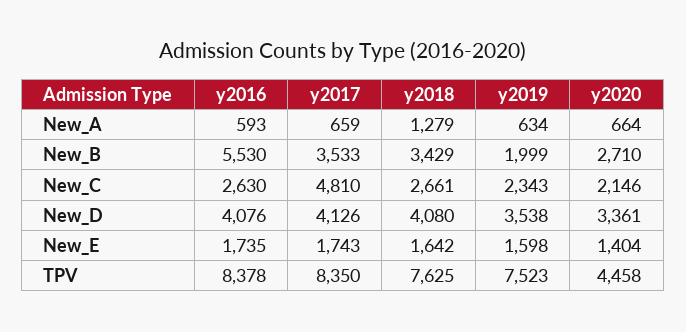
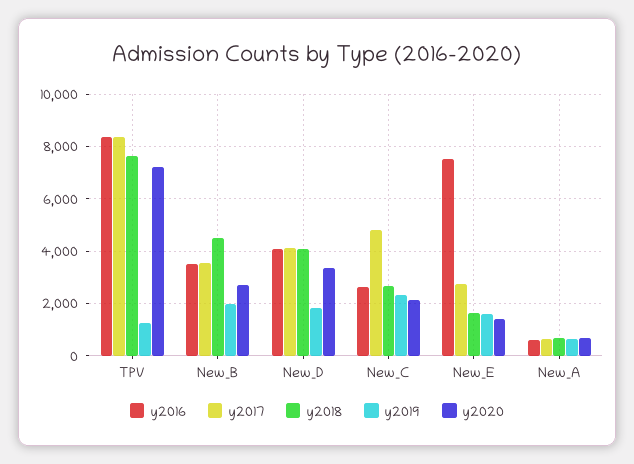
y2018, New_A: 1279 -> 750
y2016, New_B: 5530 -> 3500
y2018, New_B: 3429 -> 4500
y2019, New_D: 3538 -> 1750
y2016, New_E: 1735 -> 7500
y2017, New_E: 1743 -> 2750
y2019, TPV: 7523 -> 1250
y2020, TPV: 4458 -> 7250

